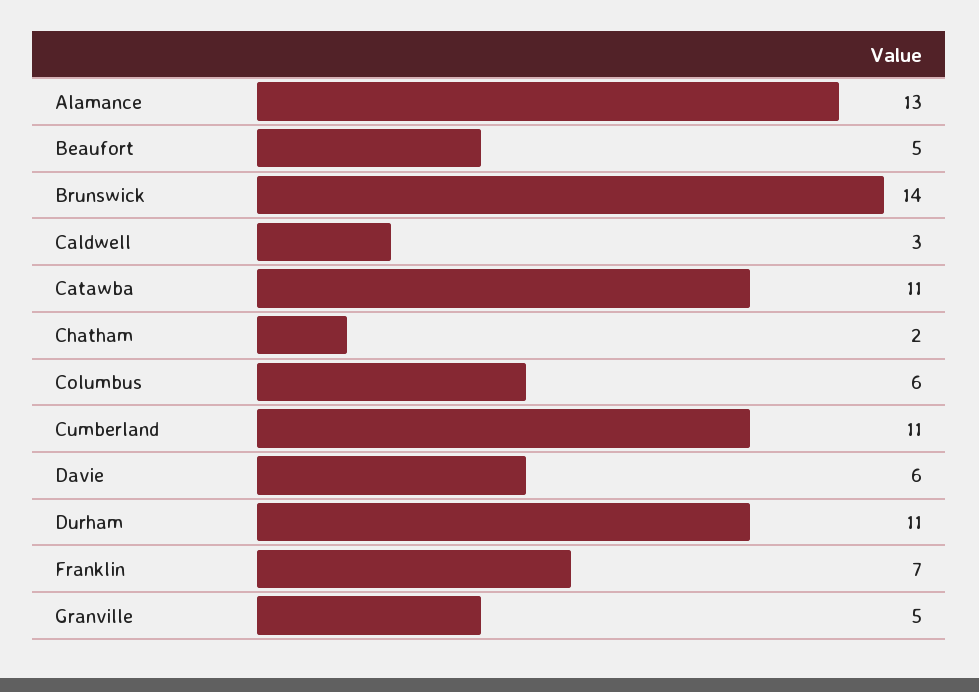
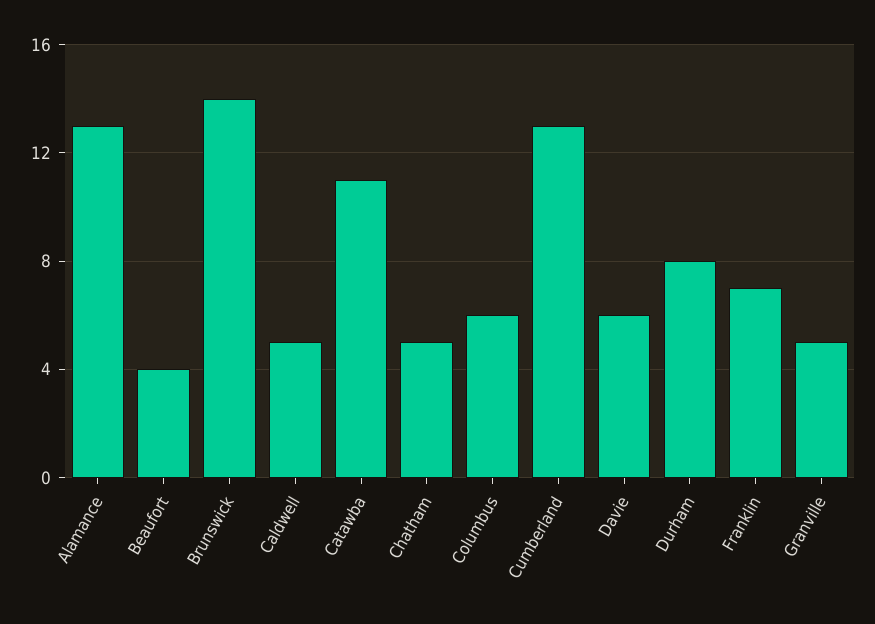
Beaufort: 5 -> 4
Caldwell: 3 -> 5
Chatham: 2 -> 5
Cumberland: 11 -> 13
Durham: 11 -> 8

